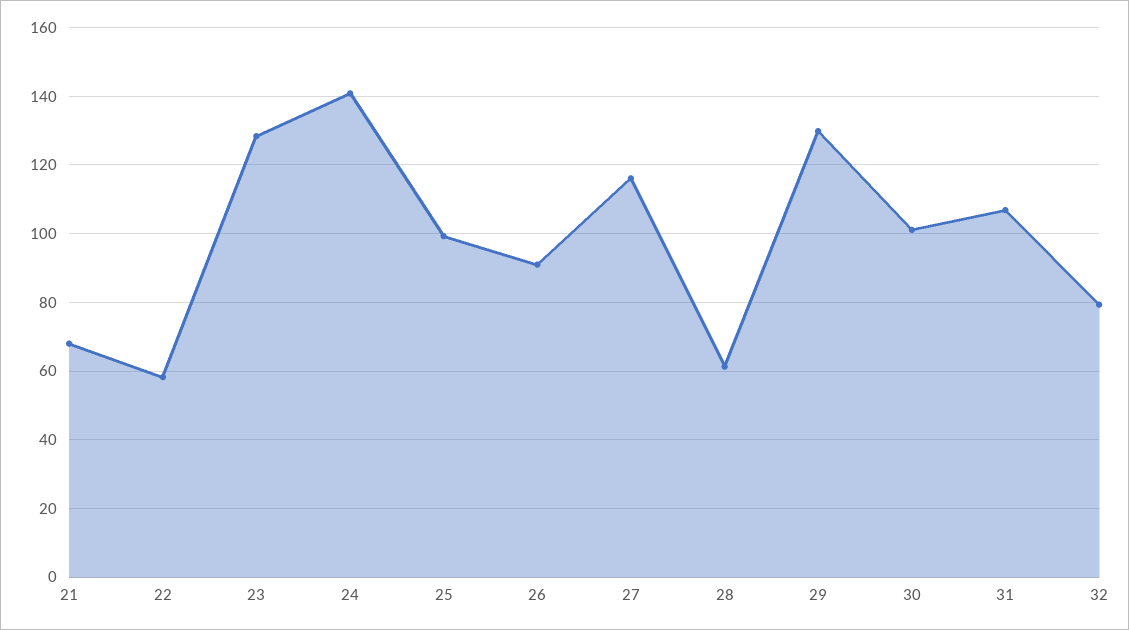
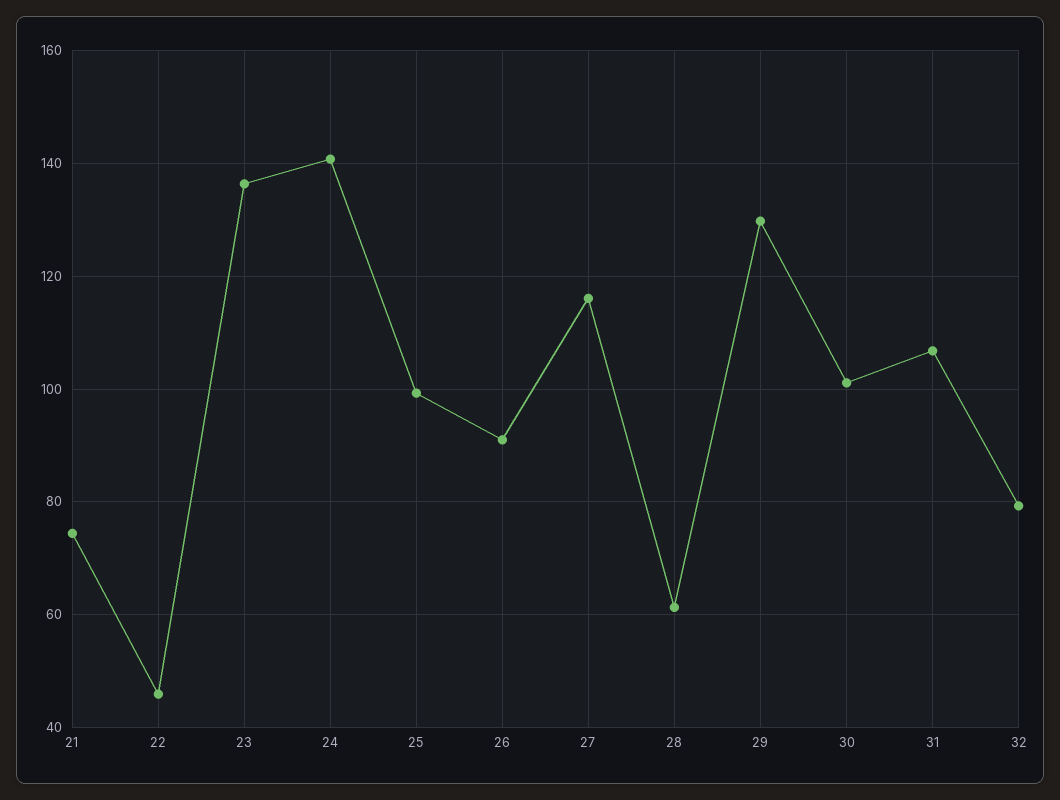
21: 68 -> 74
22: 58 -> 46
23: 128 -> 136

